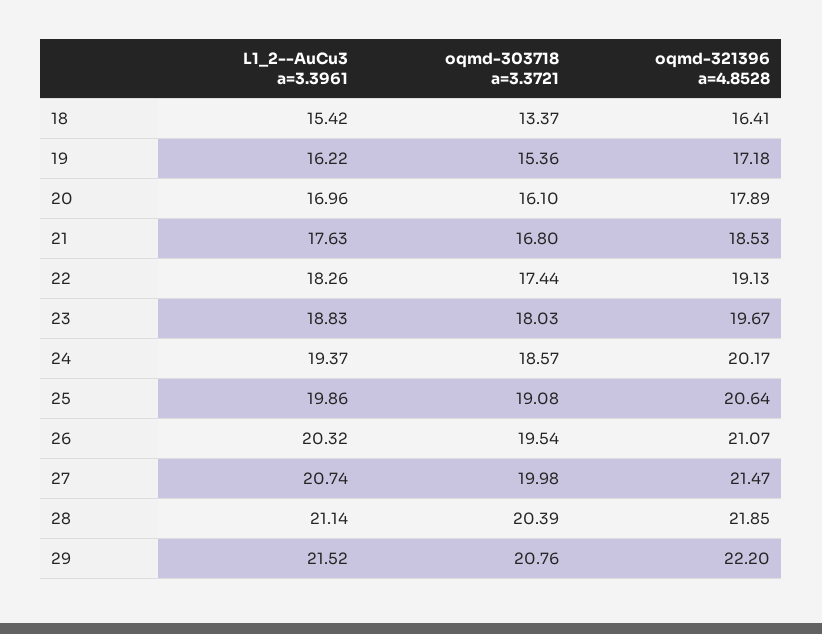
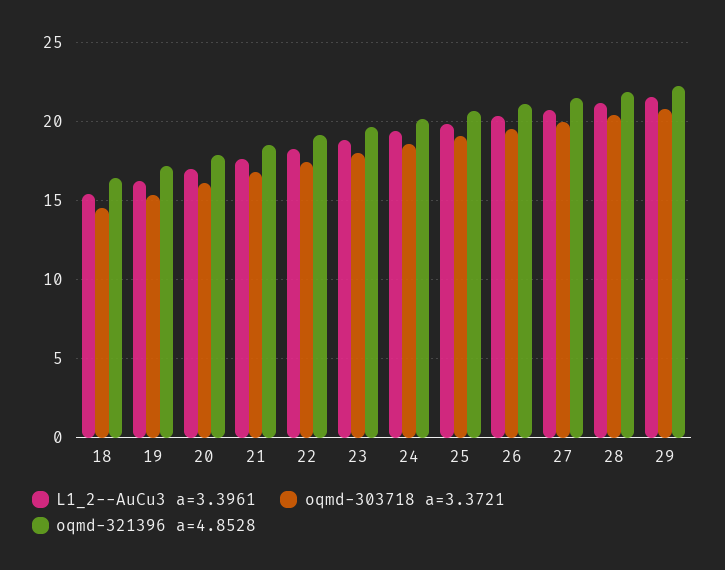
oqmd-303718 a=3.3721, 18: 13.37 -> 14.5

